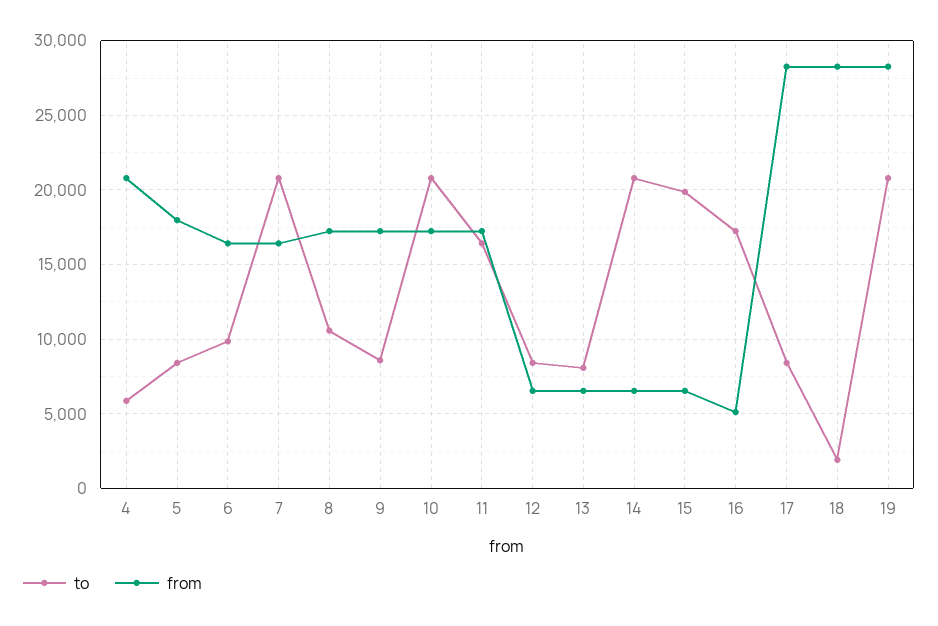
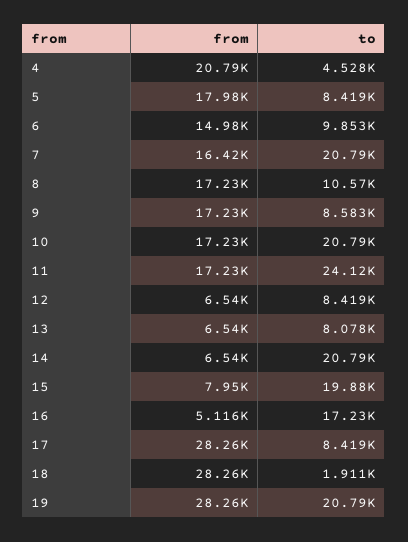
to, 4: 6000 -> 4528
from, 6: 16500 -> 14980
to, 11: 16500 -> 24120
from, 15: 6500 -> 7950

